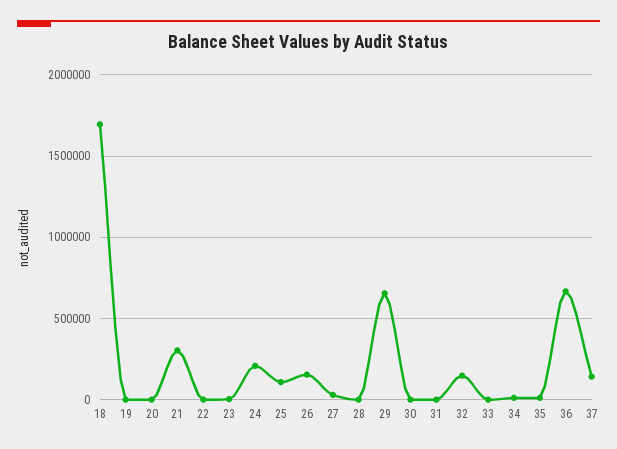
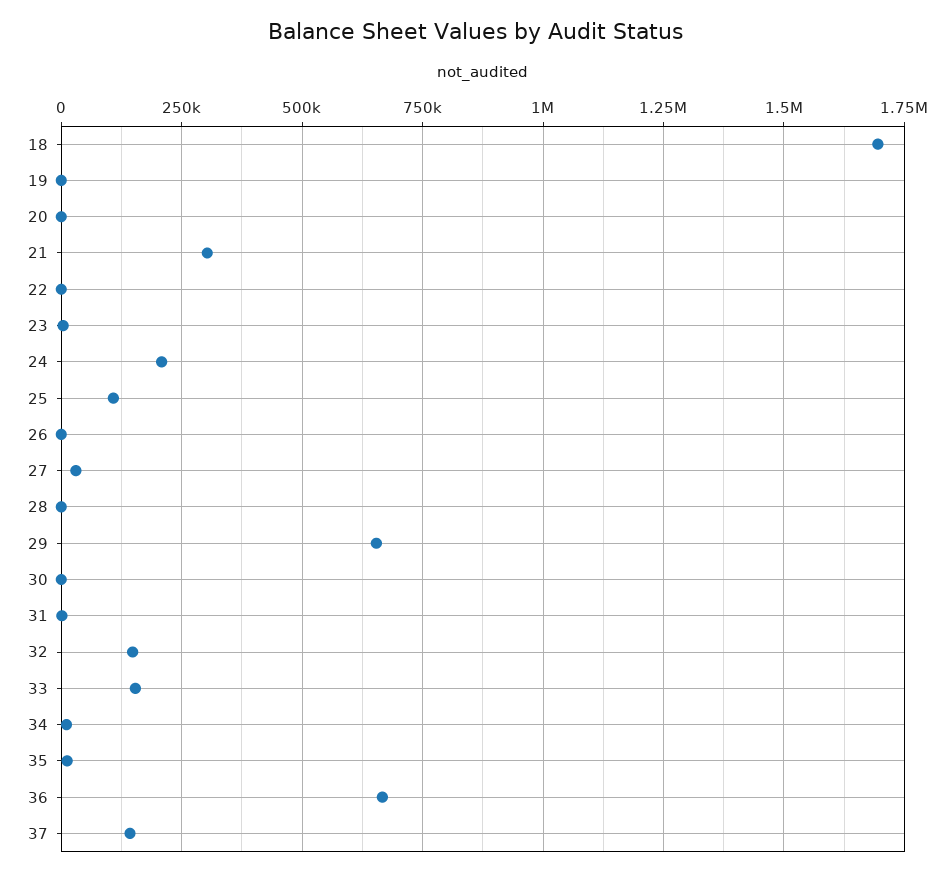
26: 150000 -> 0
33: 0 -> 150000

